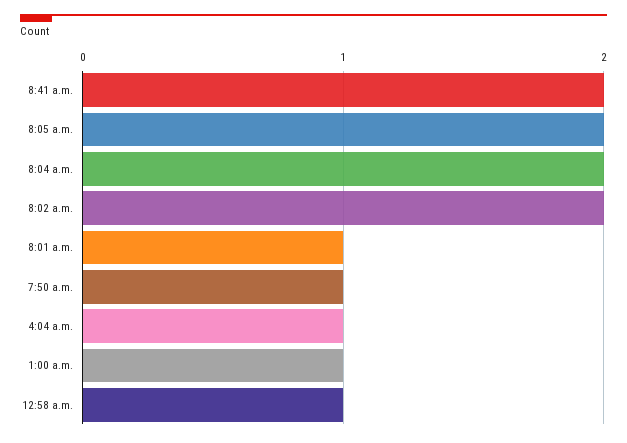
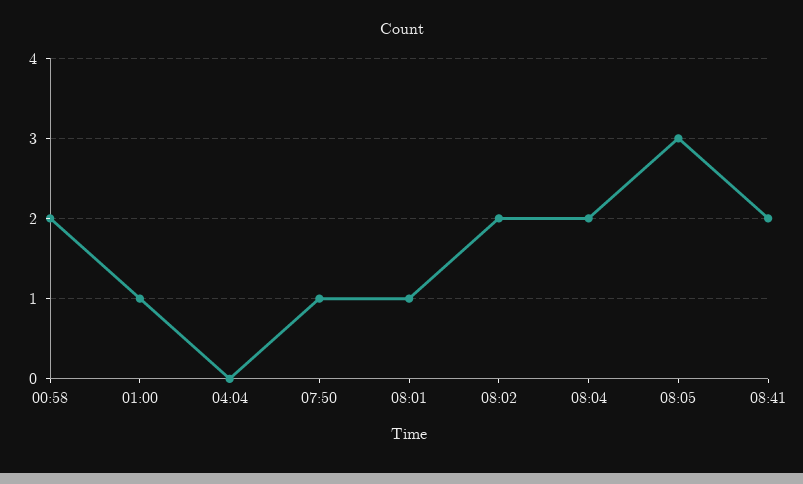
8:05 a.m.: 2 -> 3
4:04 a.m.: 1 -> 0
12:58 a.m.: 1 -> 2

